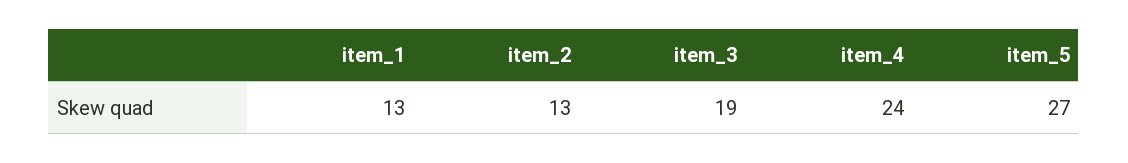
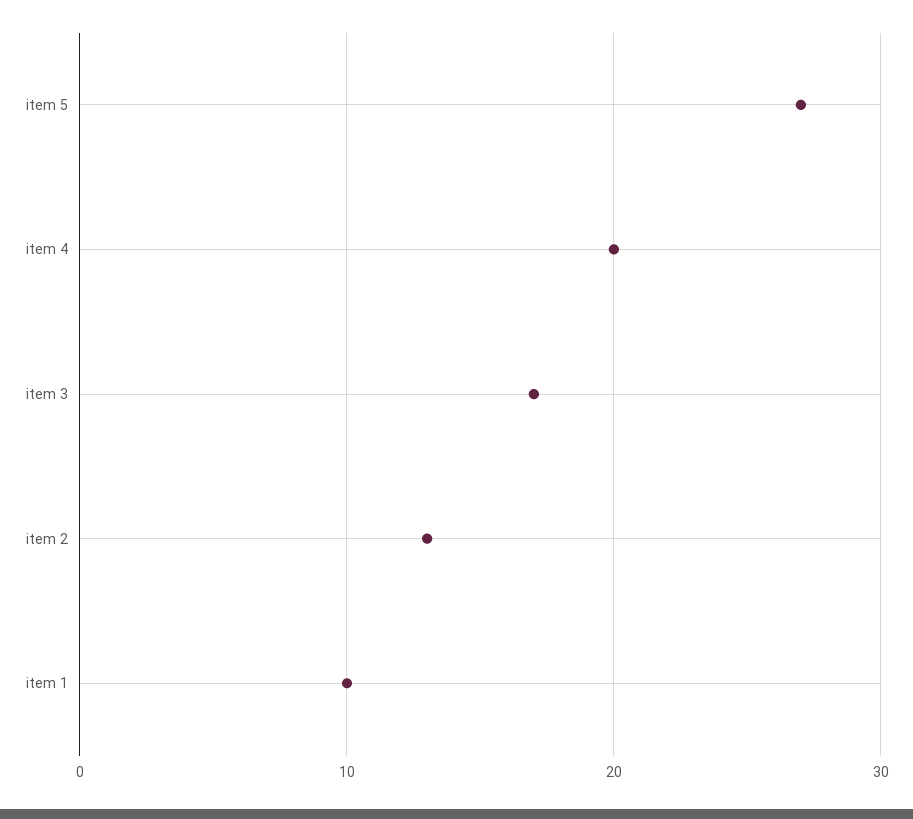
item_1: 13 -> 10
item_3: 19 -> 17
item_4: 24 -> 20

